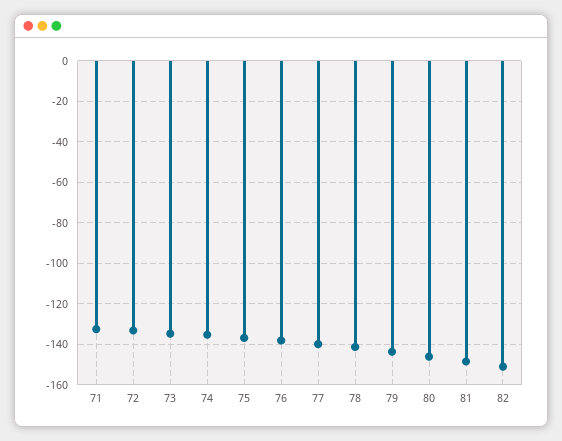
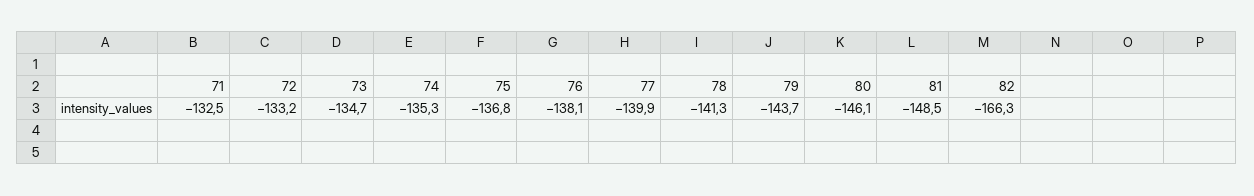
82: -150 -> -166.3

